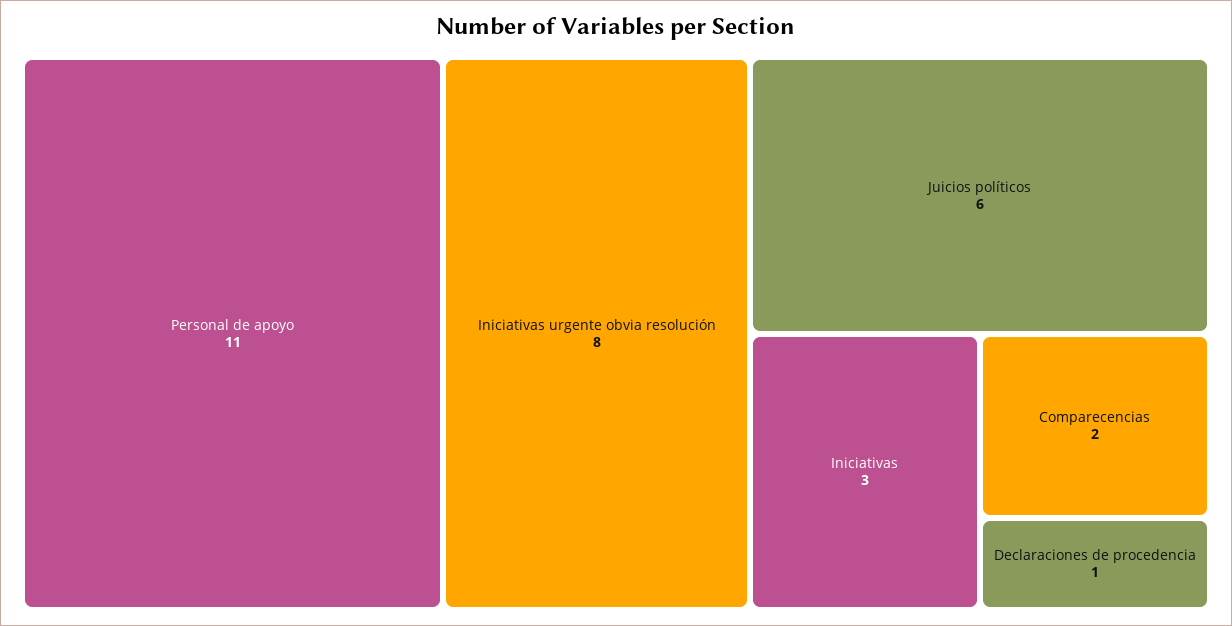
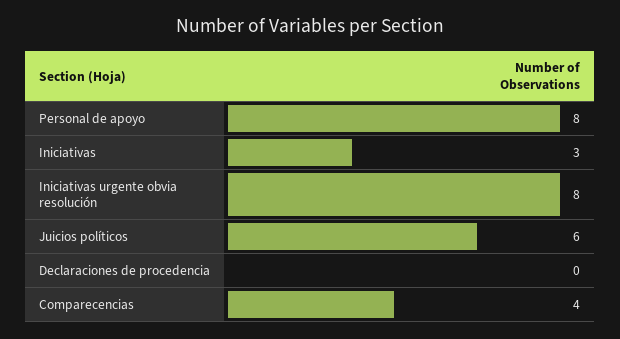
Personal de apoyo: 11 -> 8
Comparecencias: 2 -> 4
Declaraciones de procedencia: 1 -> 0

